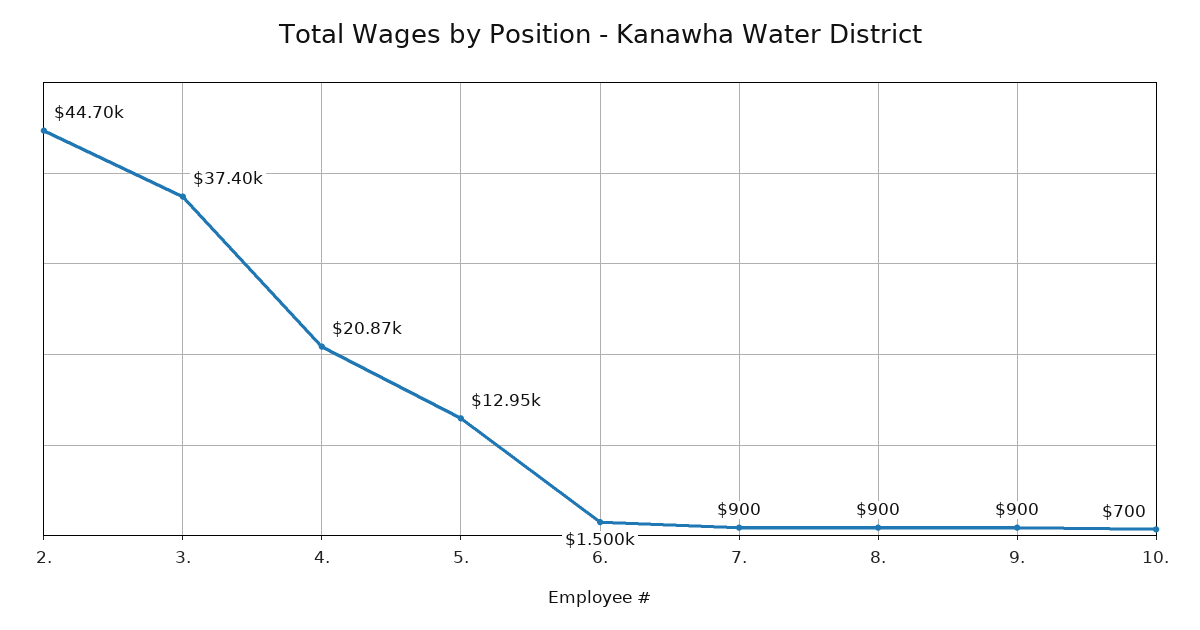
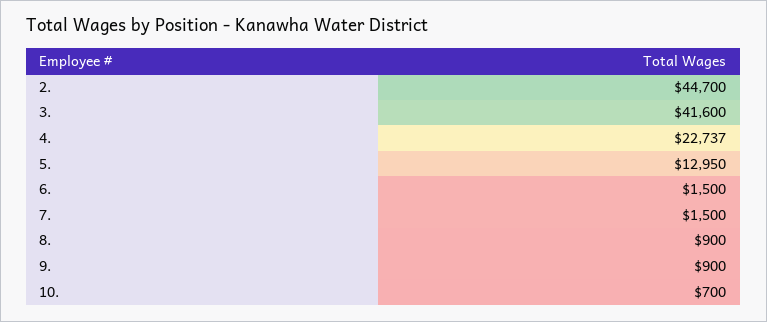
3.: 37400 -> 41600
4.: 20870 -> 22737
7.: 900 -> 1500

